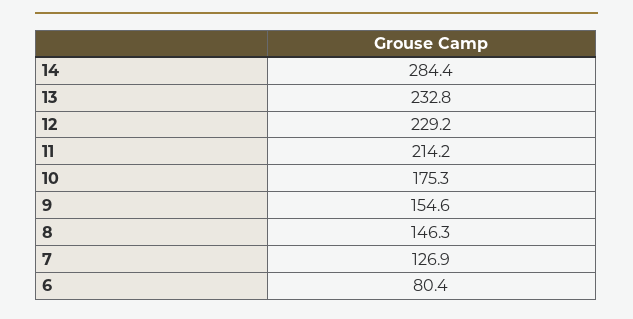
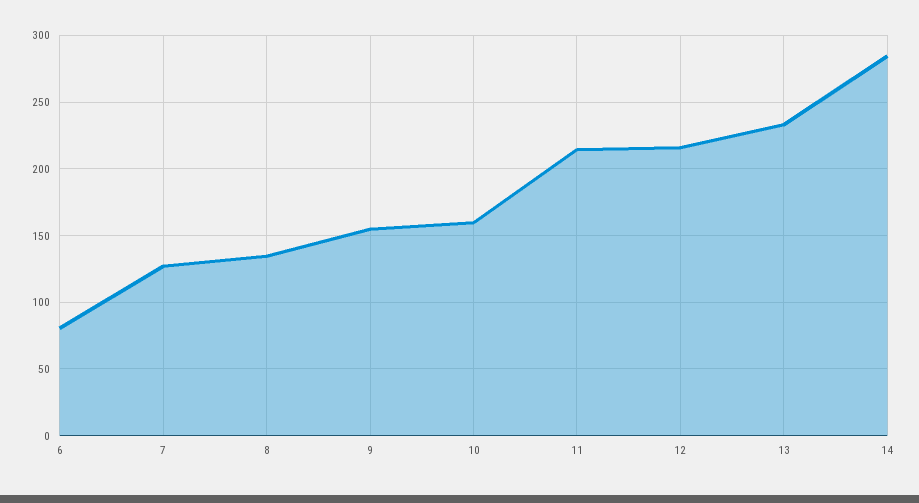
12: 229.2 -> 215
10: 175.3 -> 160
8: 146.3 -> 135

